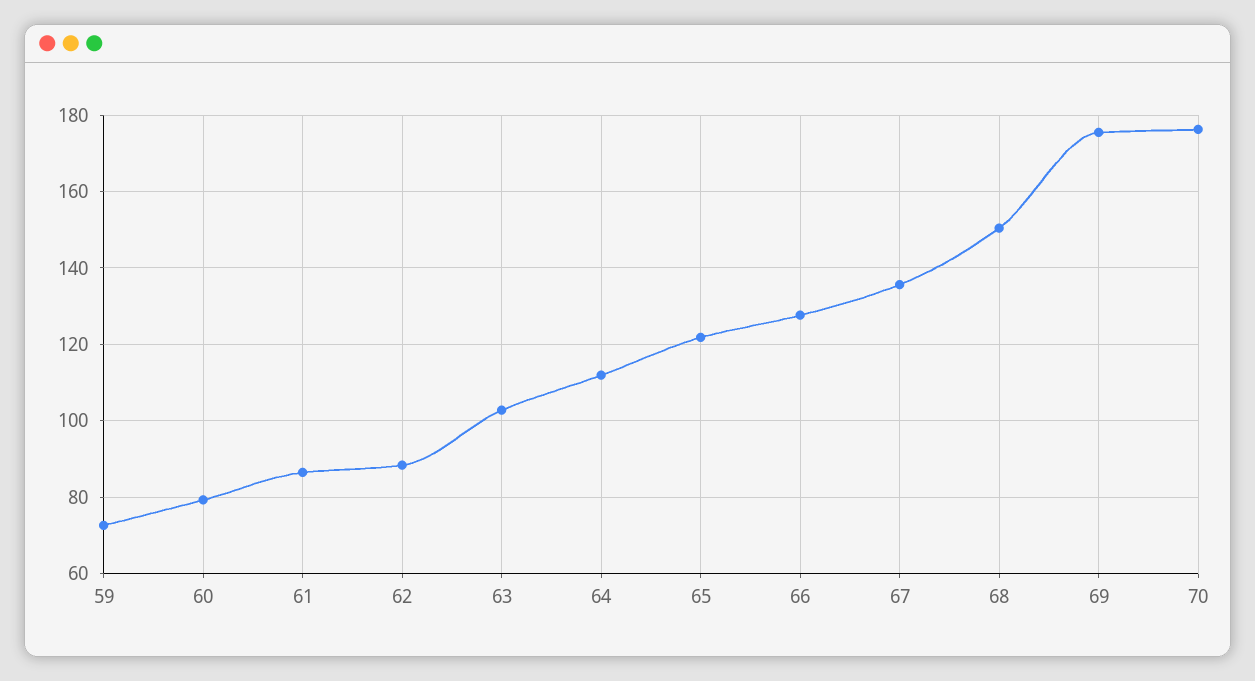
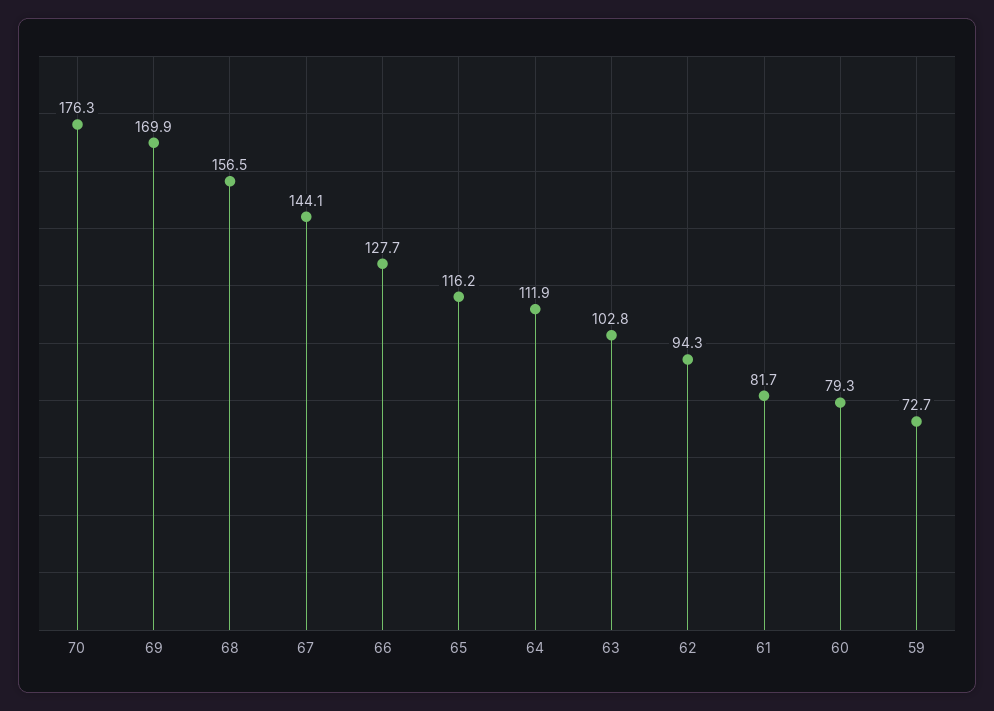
61: 86 -> 81.7
62: 88 -> 94.3
65: 122 -> 116.2
67: 136 -> 144.1
68: 150 -> 156.5
69: 176 -> 169.9

